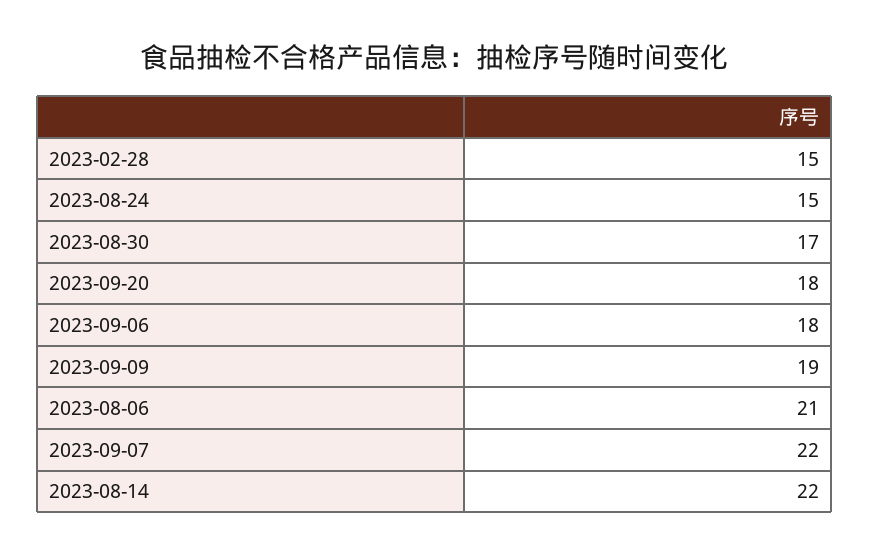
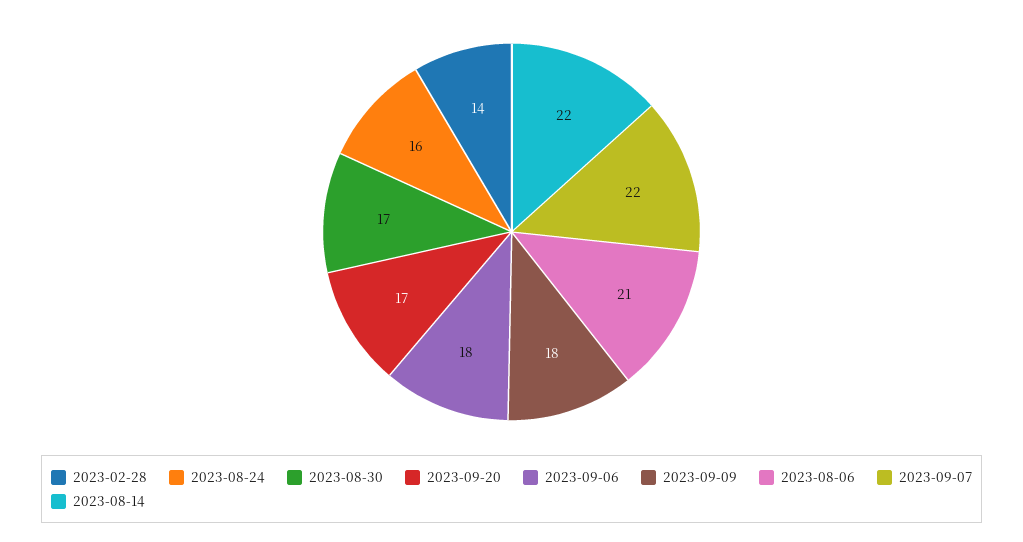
2023-02-28: 15 -> 14
2023-08-24: 15 -> 16
2023-09-20: 18 -> 17
2023-09-09: 19 -> 18

